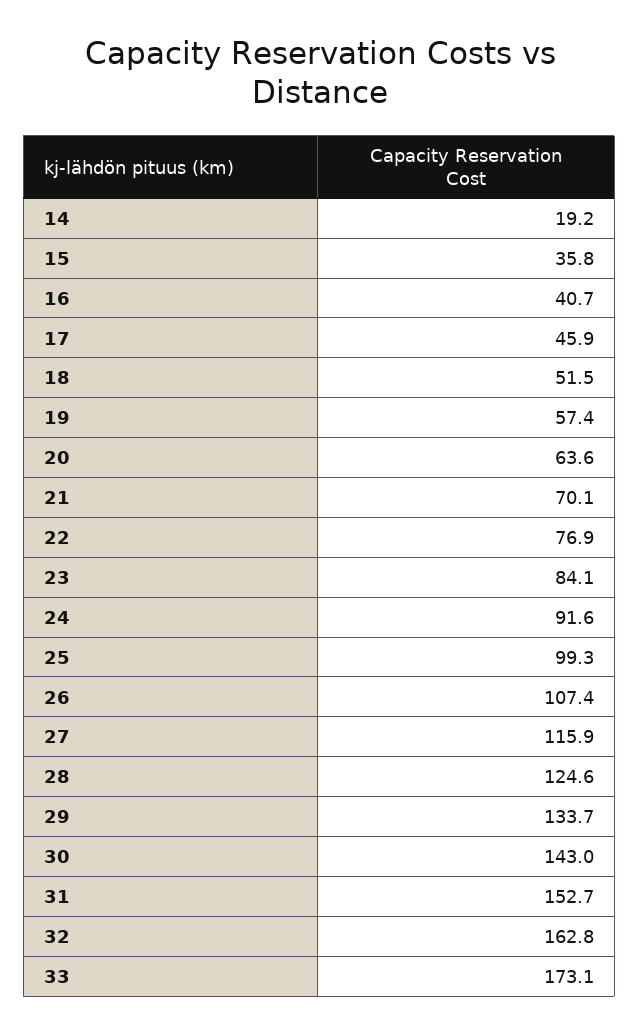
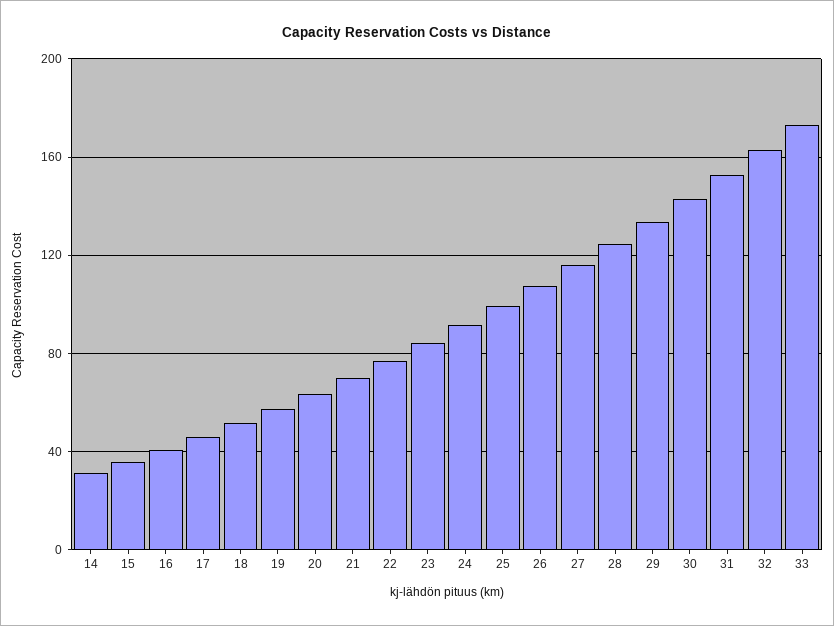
14: 19.2 -> 30

